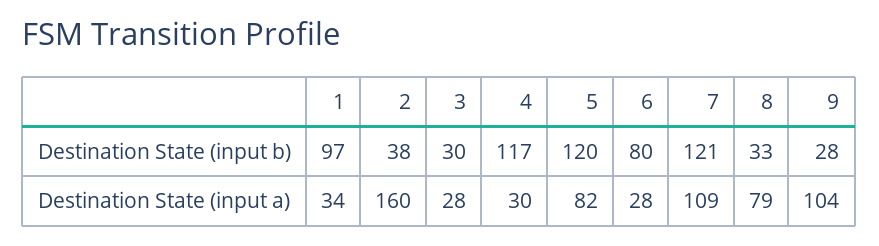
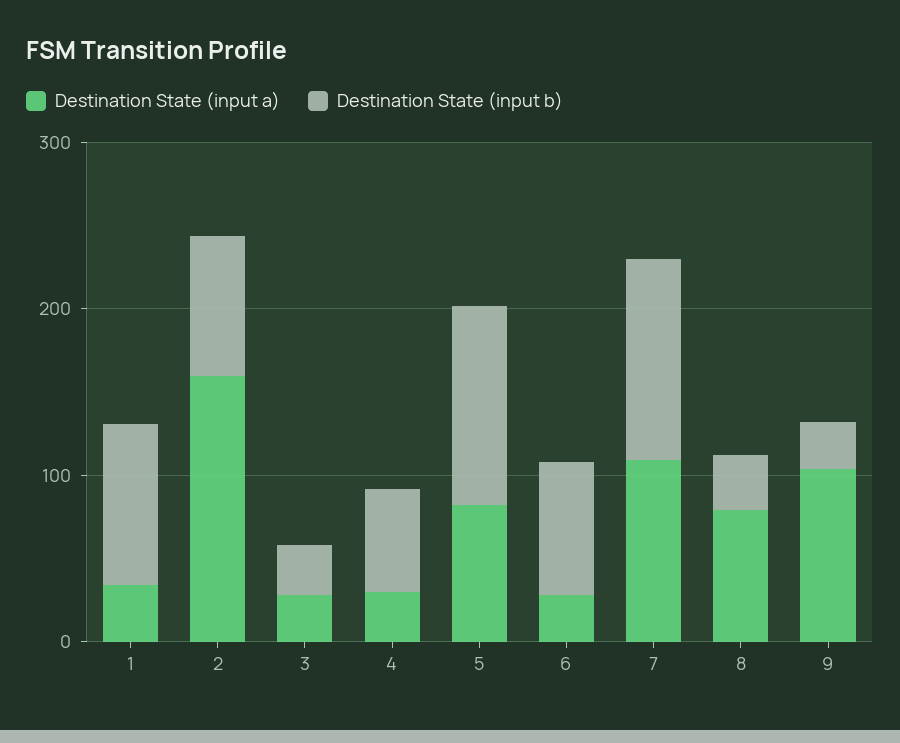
Destination State (input b), 2: 38 -> 80
Destination State (input b), 4: 117 -> 60

